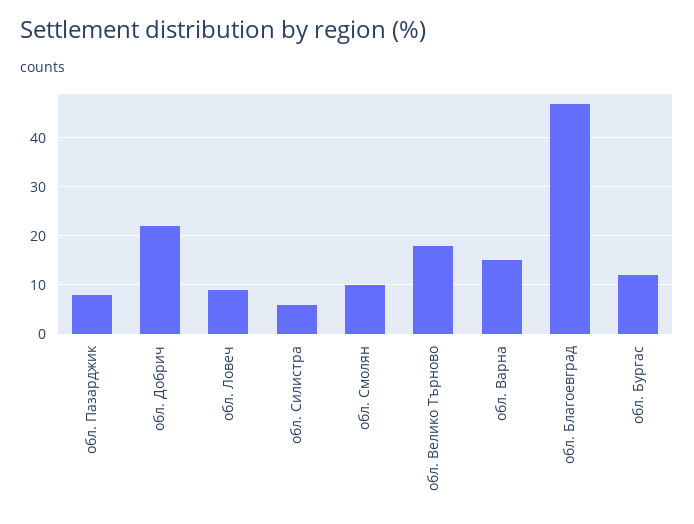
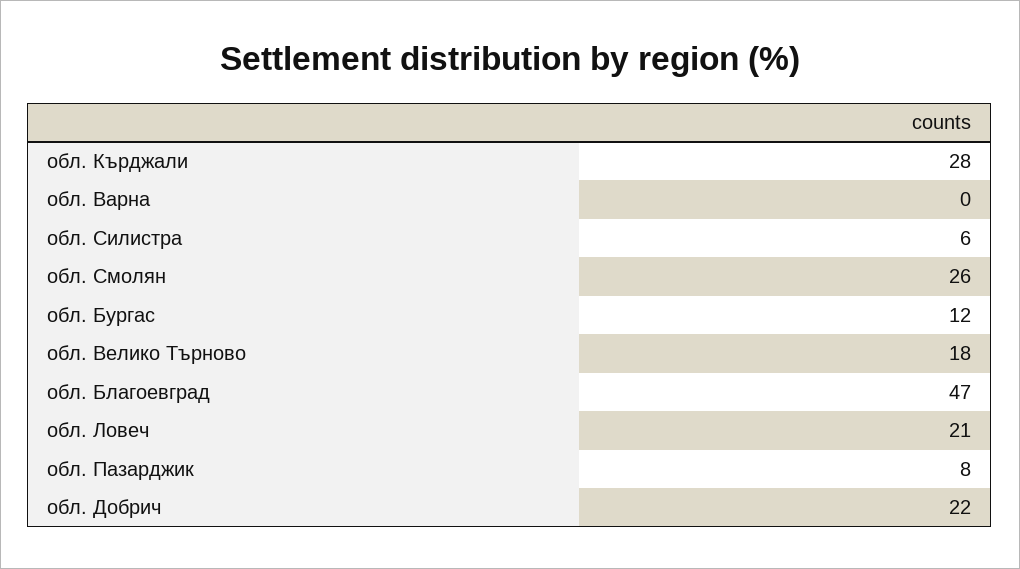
обл. Ловеч: 10 -> 21
обл. Смолян: 10 -> 26
обл. Варна: 15 -> 0
обл. Кърджали: none -> 28

